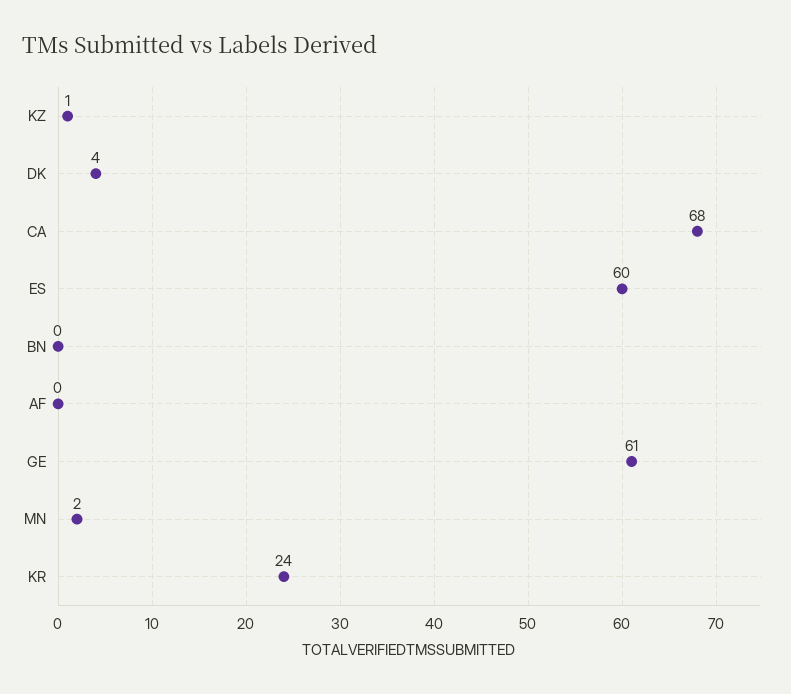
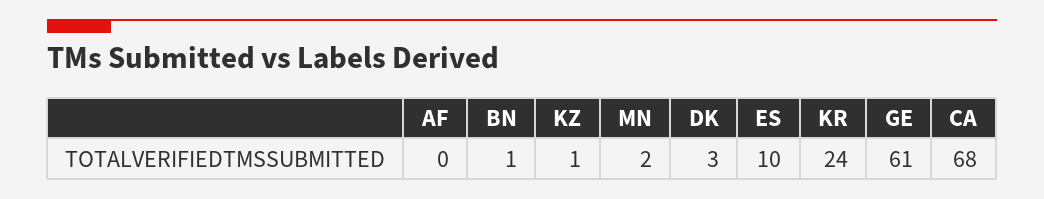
DK: 4 -> 3
ES: 60 -> 10
BN: 0 -> 1

